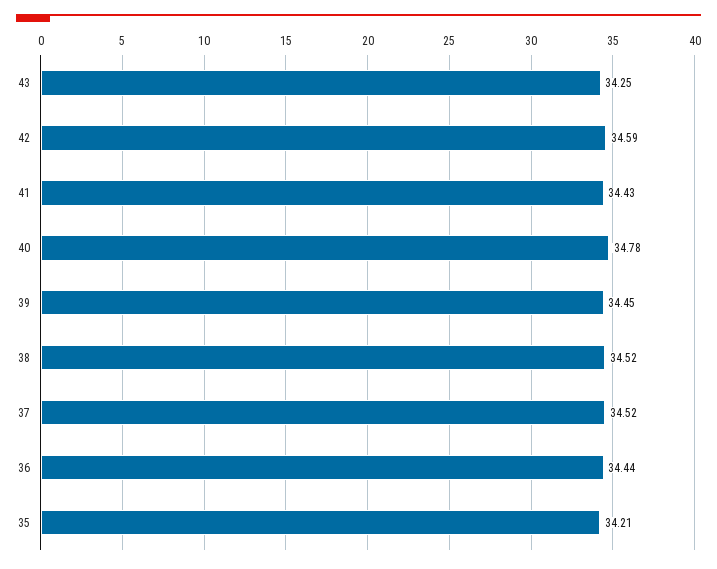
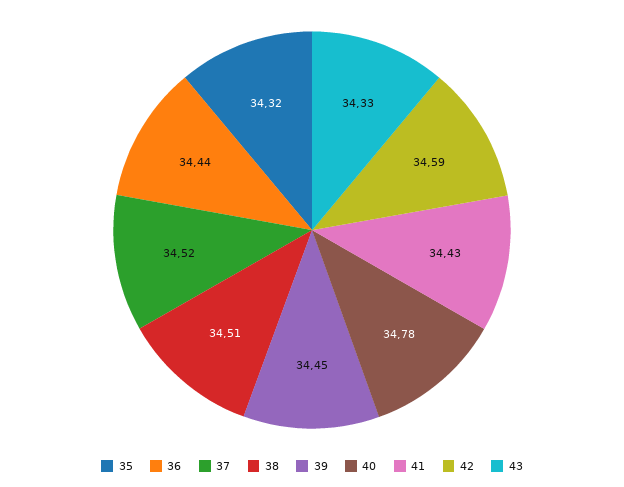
43: 34.25 -> 34.33
38: 34.52 -> 34.51
35: 34.21 -> 34.32

